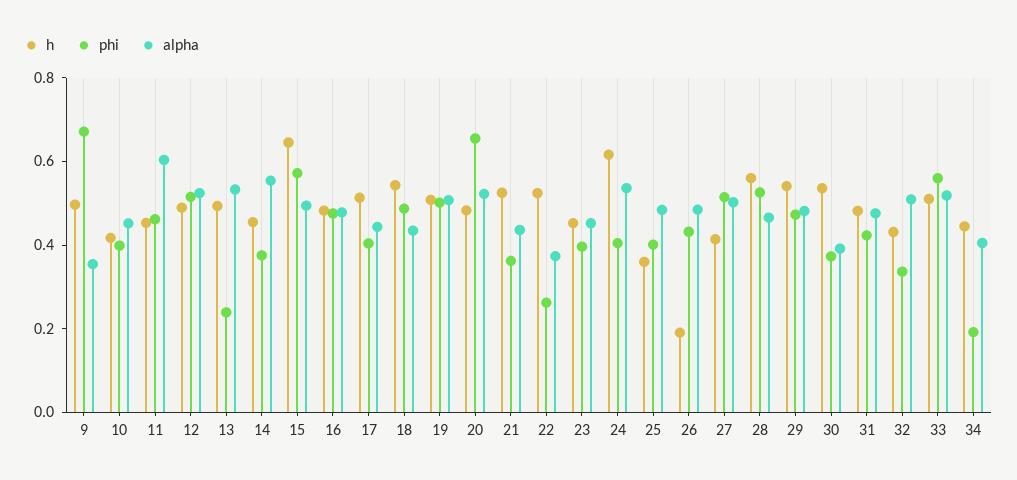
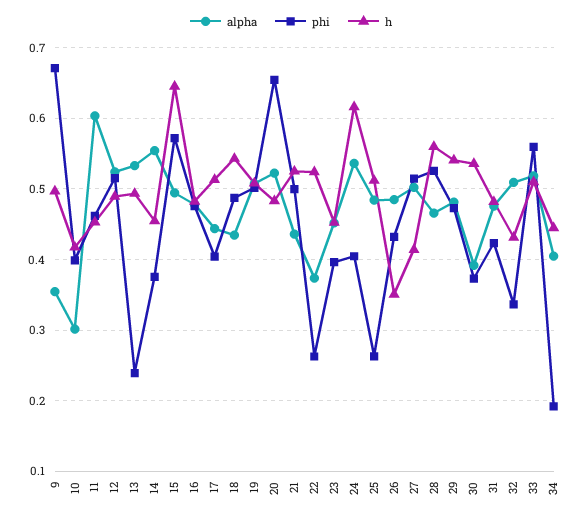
alpha, 10: 0.45 -> 0.3
phi, 21: 0.35 -> 0.5
h, 25: 0.35 -> 0.51
phi, 25: 0.4 -> 0.26
h, 26: 0.2 -> 0.35

